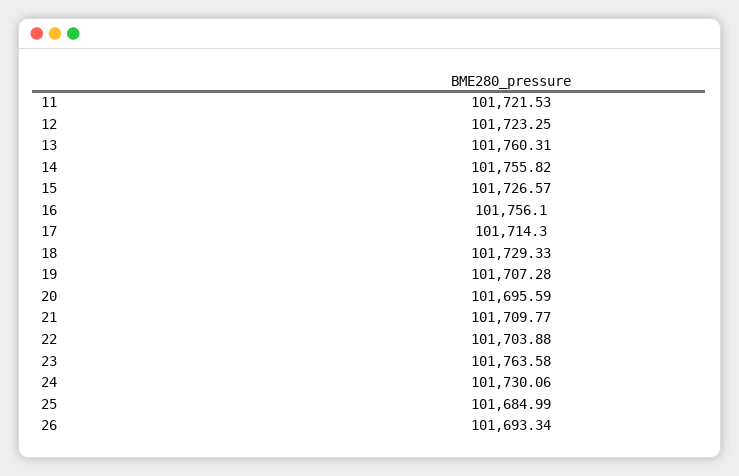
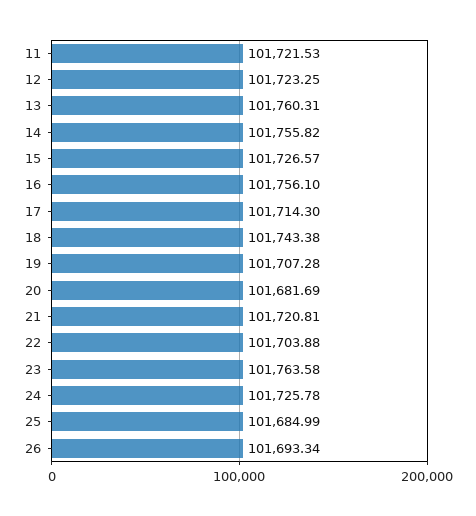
18: 101729.33 -> 101743.38
20: 101695.59 -> 101681.69
21: 101709.77 -> 101720.81
24: 101730.06 -> 101725.78

